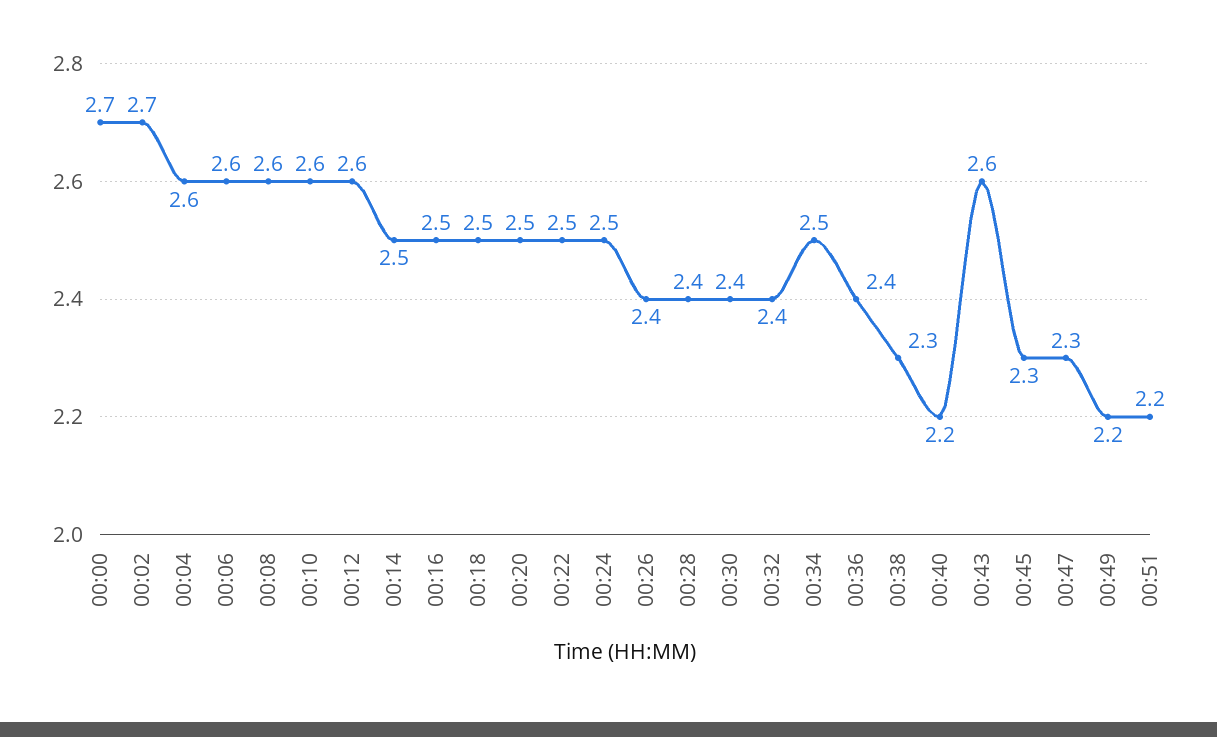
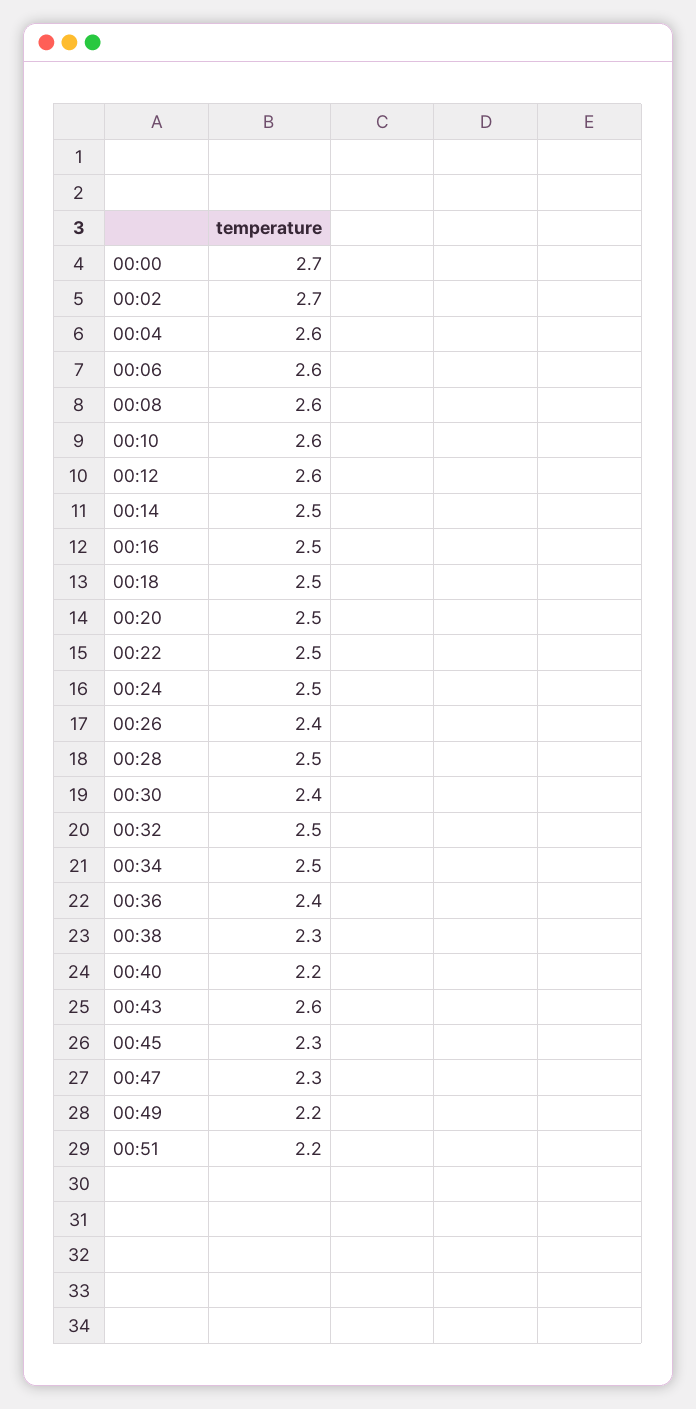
00:28: 2.4 -> 2.5
00:32: 2.4 -> 2.5

